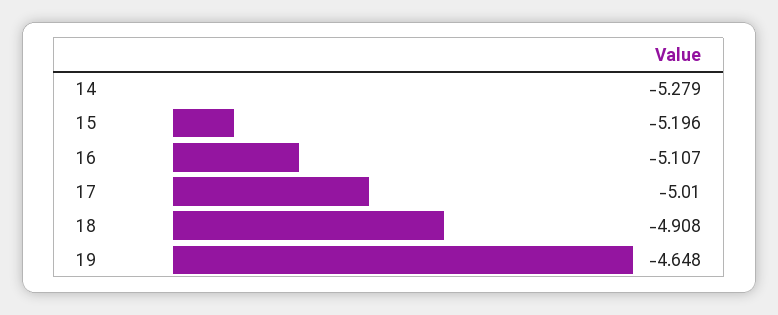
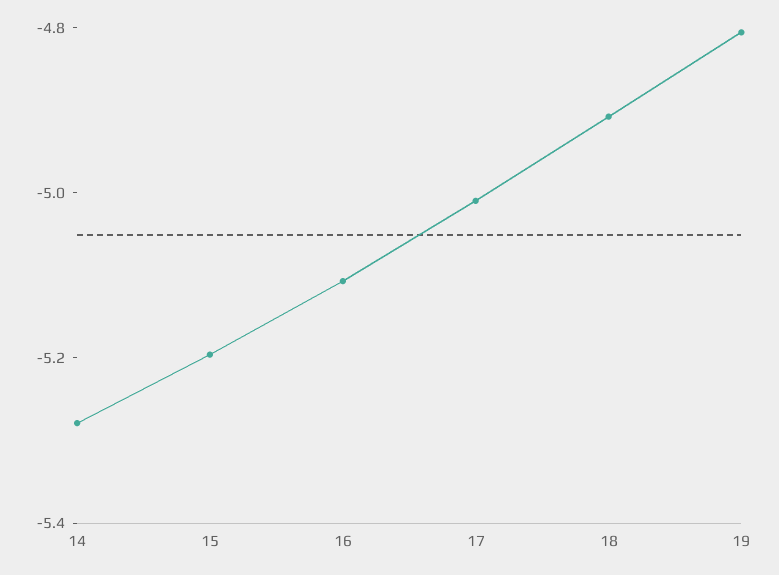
19: -4.648 -> -4.8

